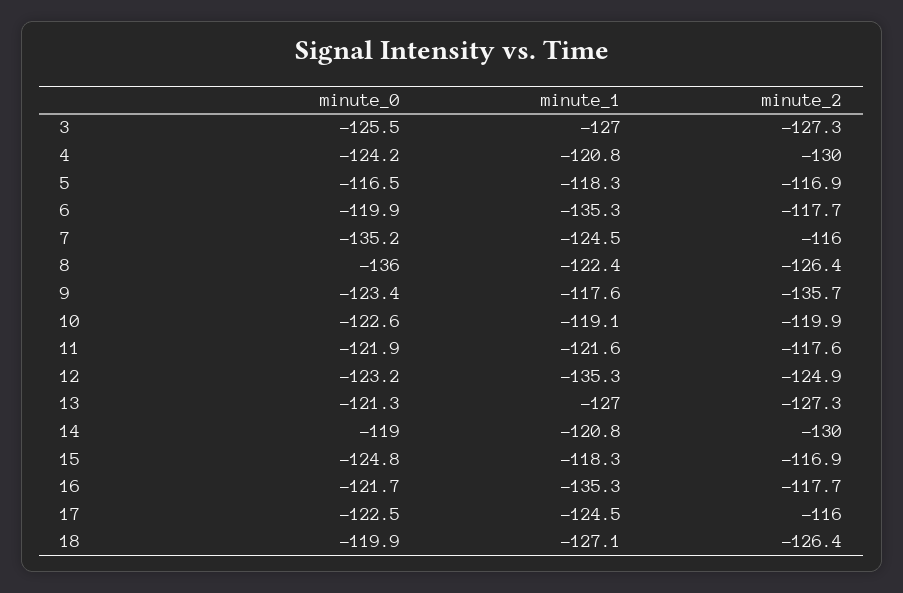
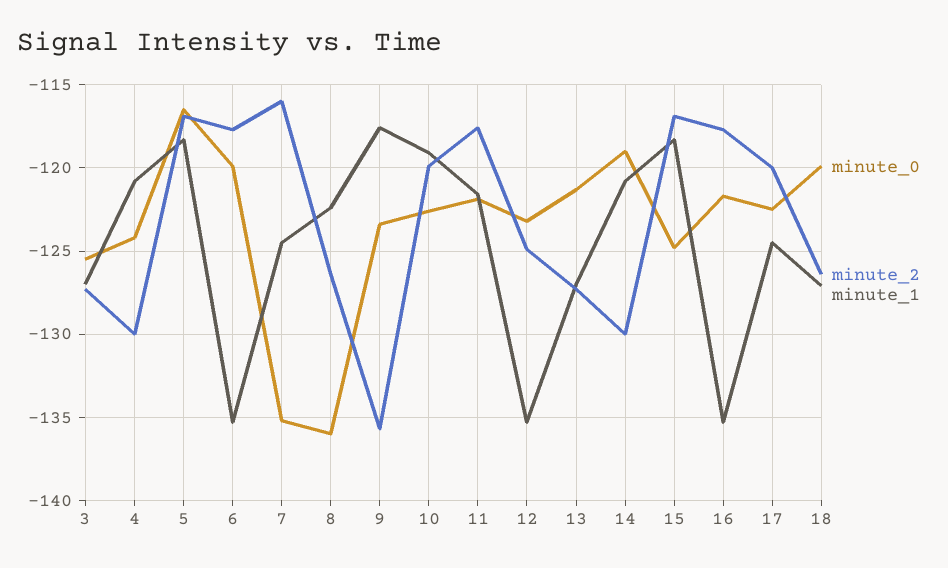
minute_2, 17: -116 -> -120

